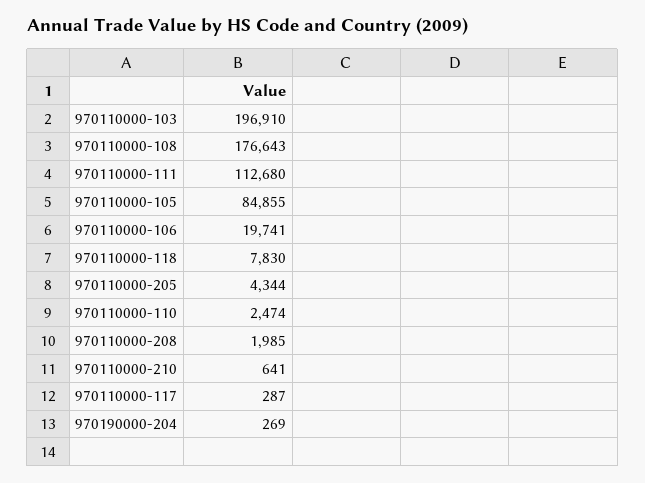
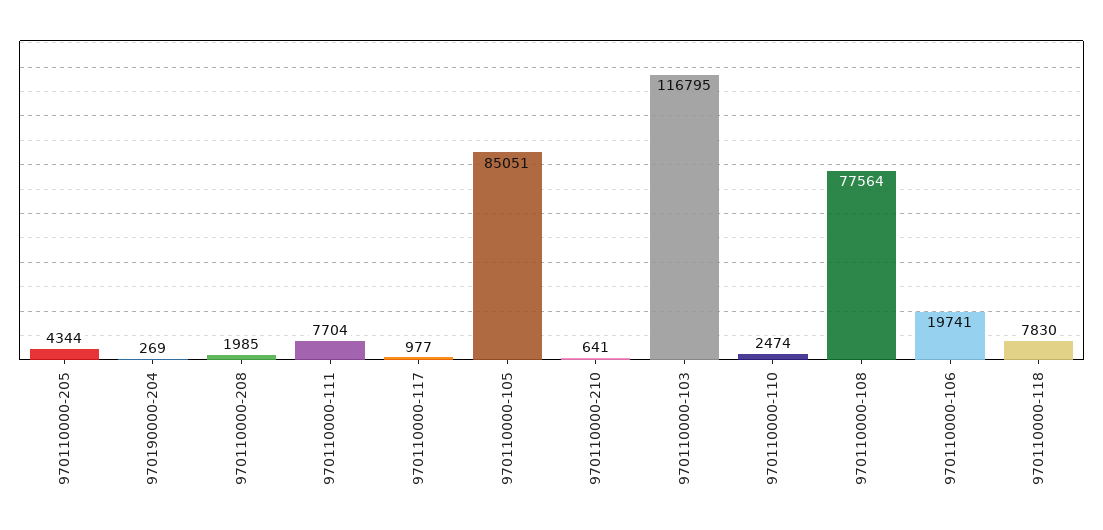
970110000-103: 196910 -> 116795
970110000-108: 176643 -> 77564
970110000-111: 112680 -> 7704
970110000-105: 84855 -> 85051
970110000-117: 287 -> 977

